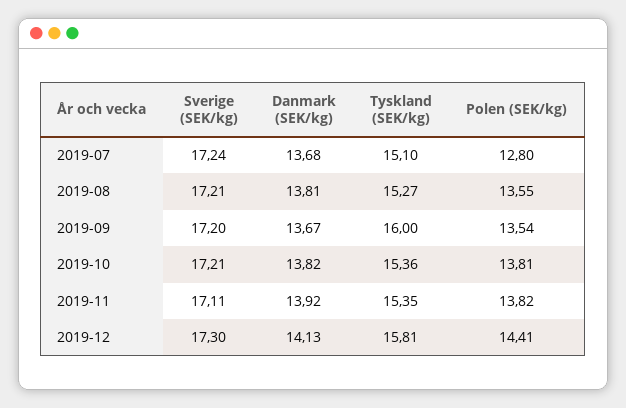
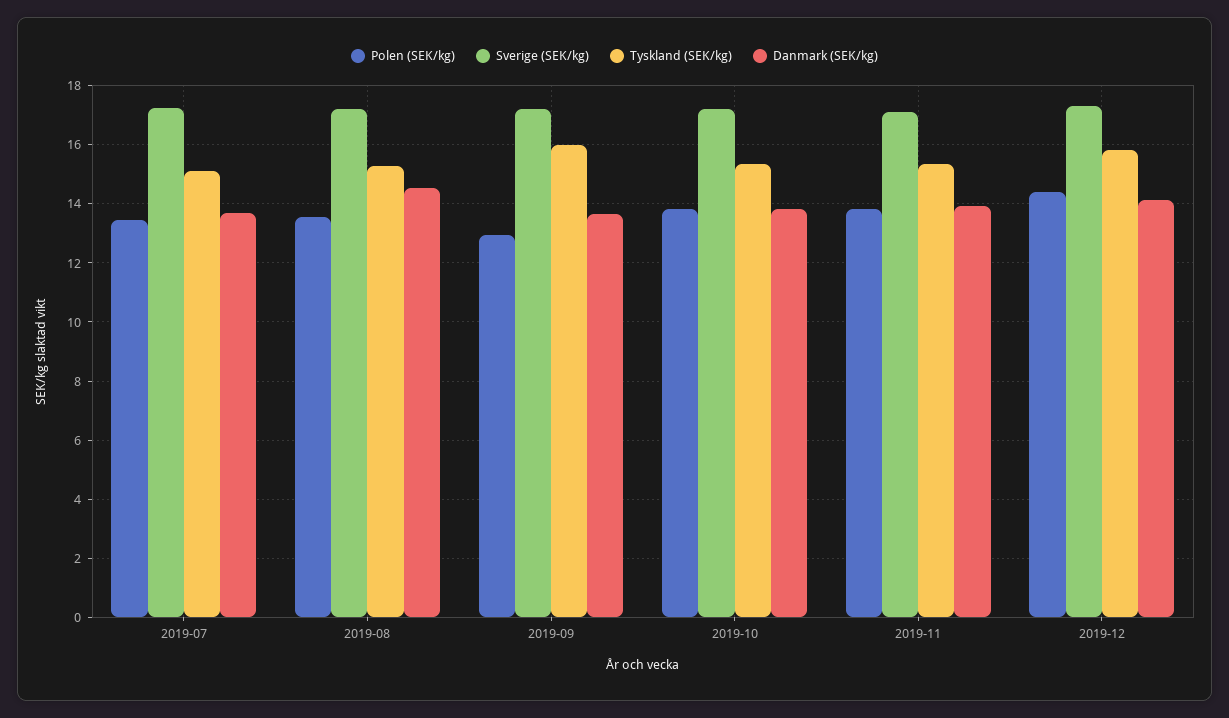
Polen (SEK/kg), 2019-07: 12.8 -> 13.5
Danmark (SEK/kg), 2019-08: 13.81 -> 14.5
Polen (SEK/kg), 2019-09: 13.54 -> 13

